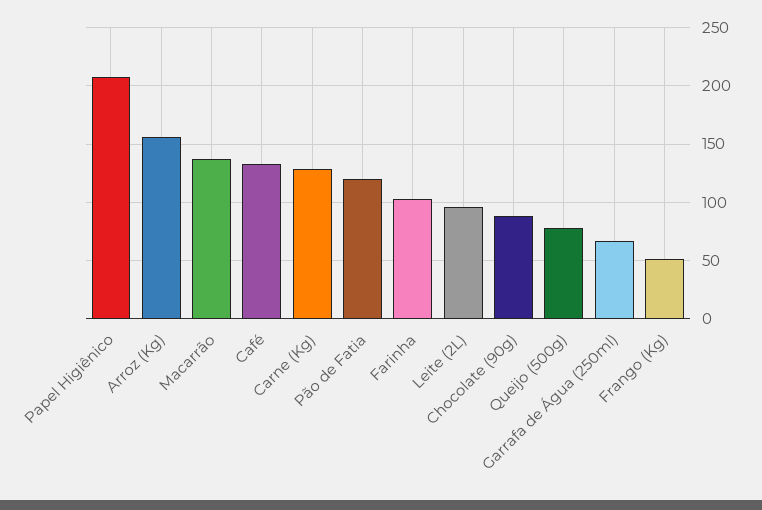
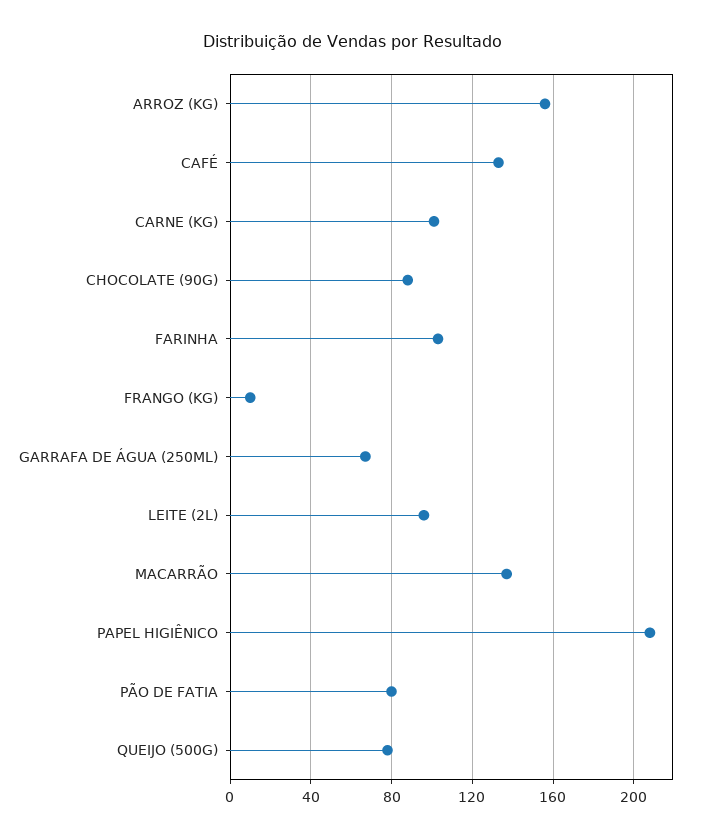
Carne (Kg): 130 -> 100
Pão de Fatia: 120 -> 80
Frango (Kg): 50 -> 10

